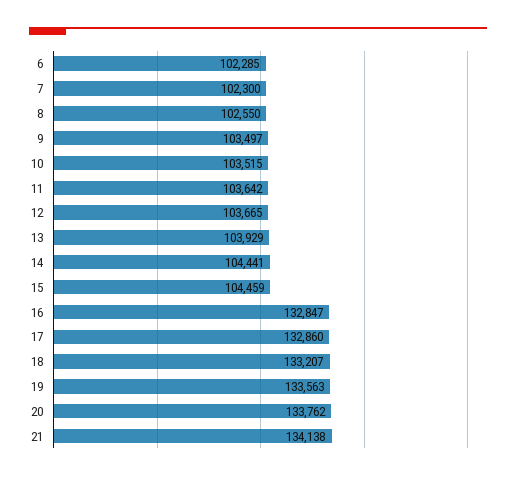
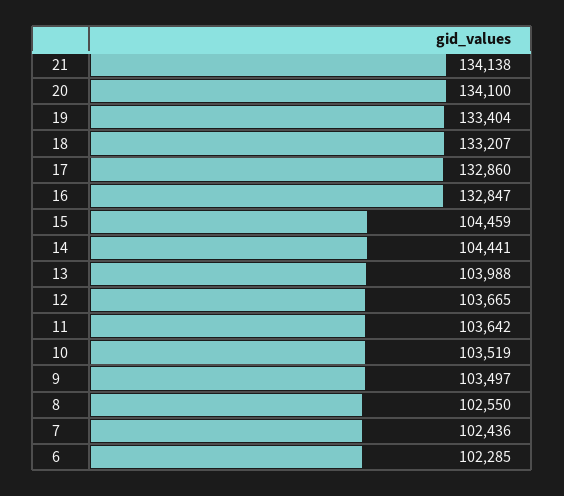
7: 102300 -> 102436
10: 103515 -> 103519
13: 103929 -> 103988
19: 133563 -> 133404
20: 133762 -> 134100

